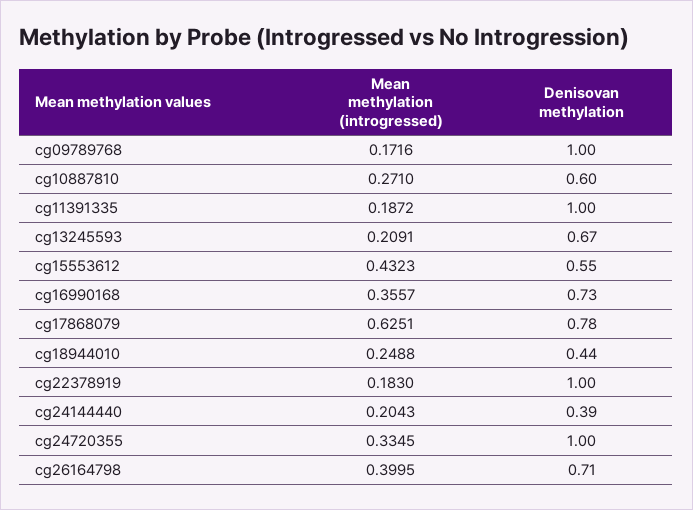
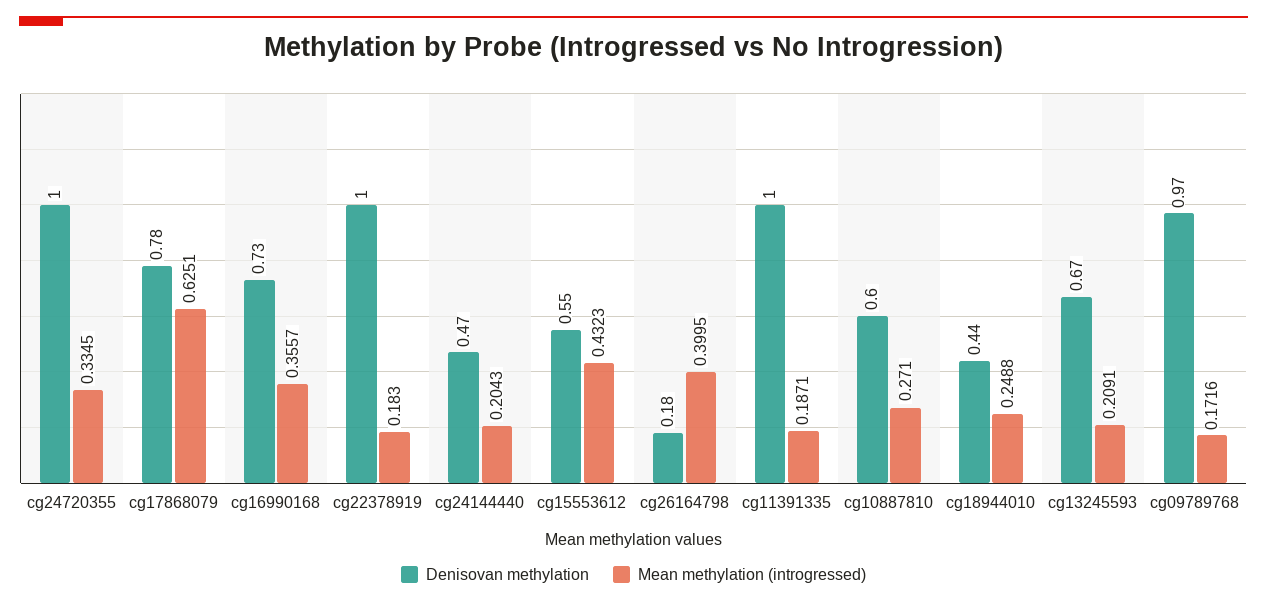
Denisovan methylation, cg09789768: 1 -> 0.97
Mean methylation (introgressed), cg11391335: 0.1872 -> 0.1871
Denisovan methylation, cg24144440: 0.39 -> 0.47
Denisovan methylation, cg26164798: 0.71 -> 0.18

